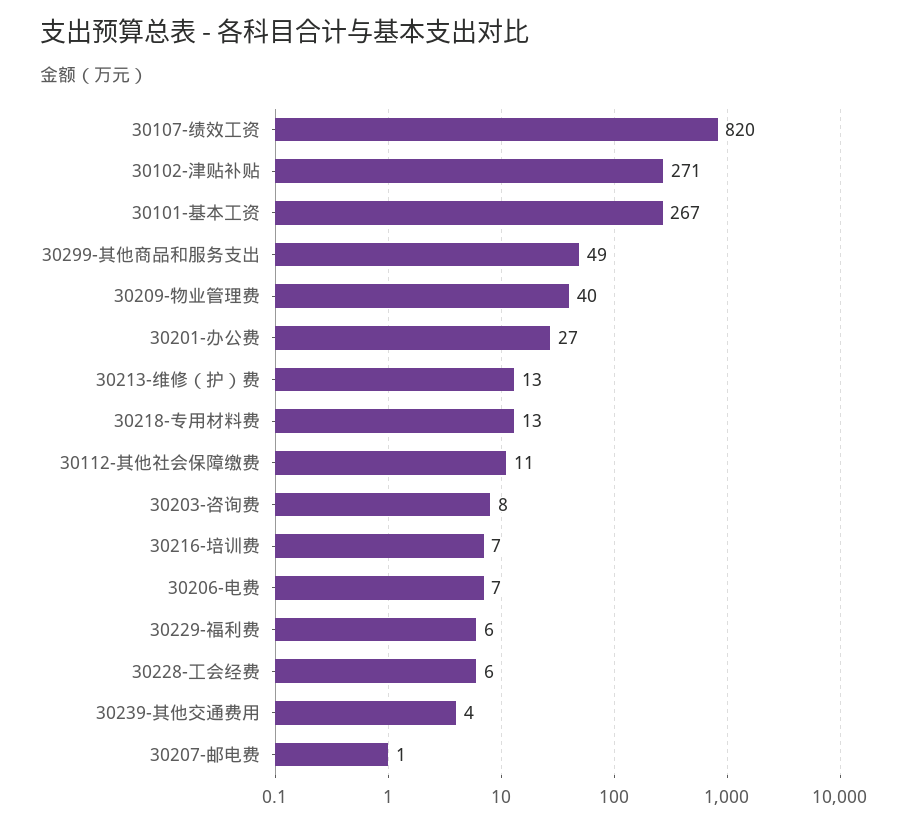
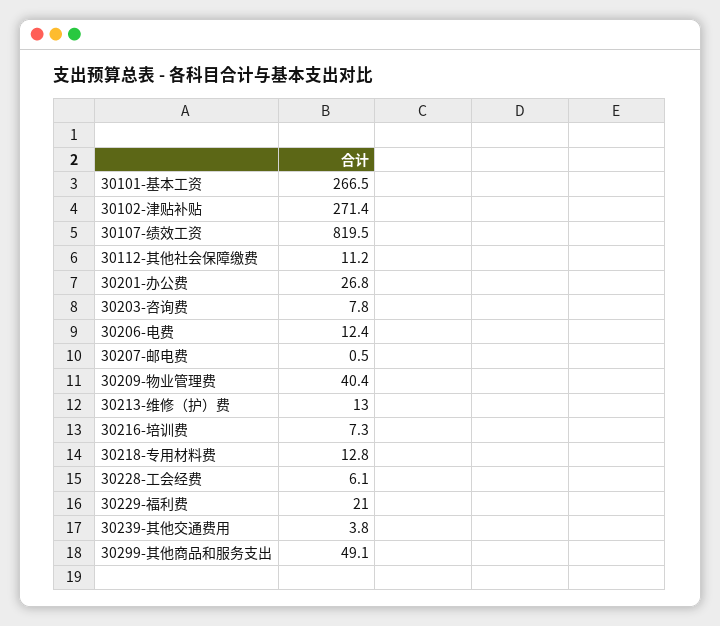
30206-电费: 7 -> 12.4
30229-福利费: 6 -> 21

